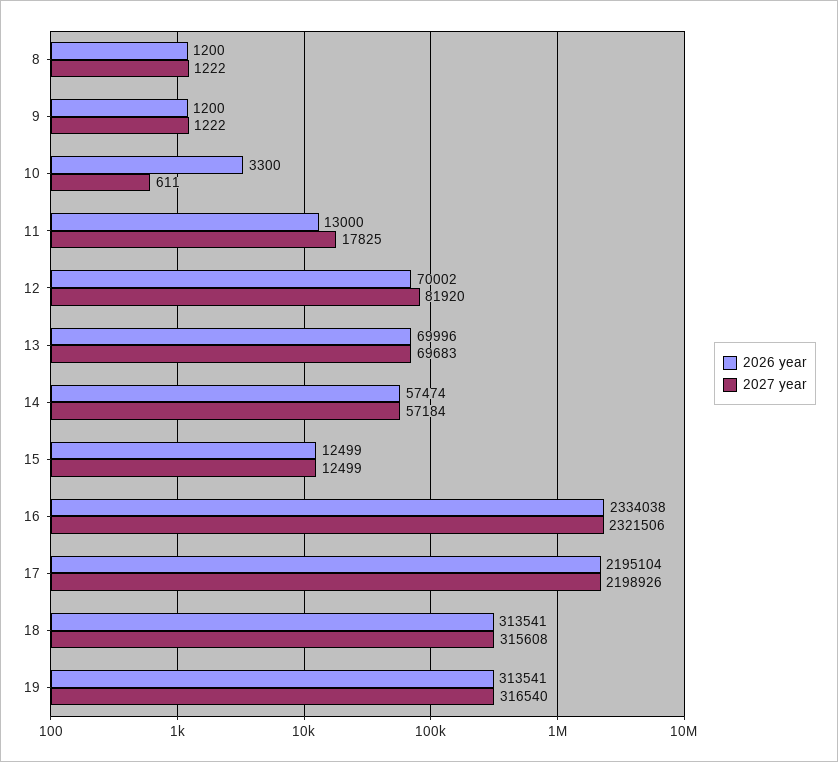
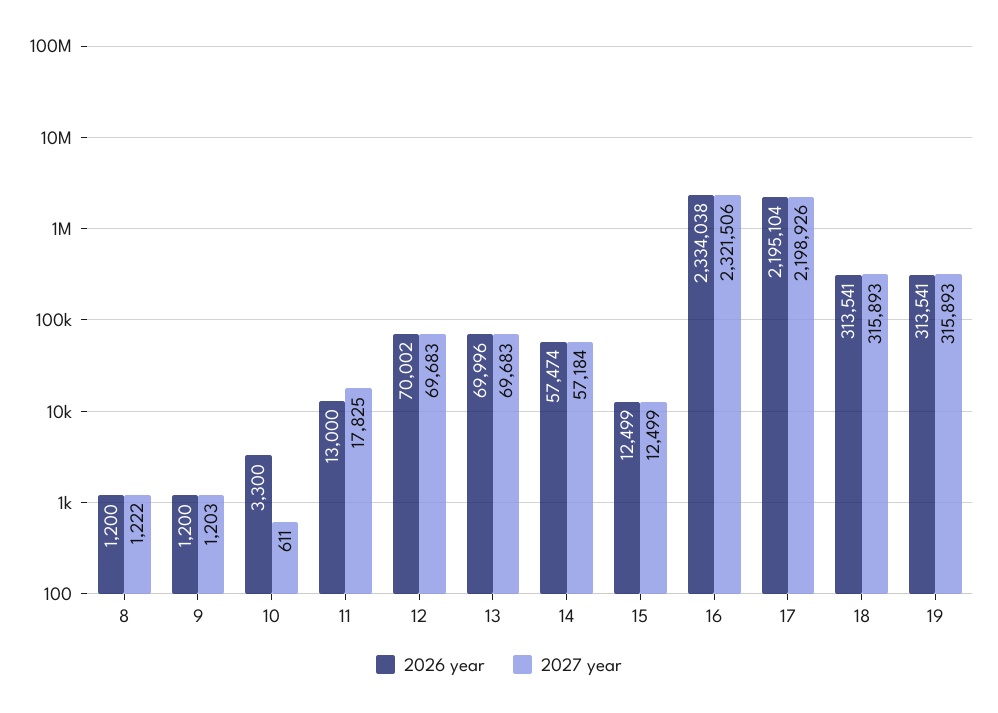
2027 year, 9: 1222 -> 1203
2027 year, 12: 81920 -> 69683
2027 year, 18: 315608 -> 315893
2027 year, 19: 316540 -> 315893

